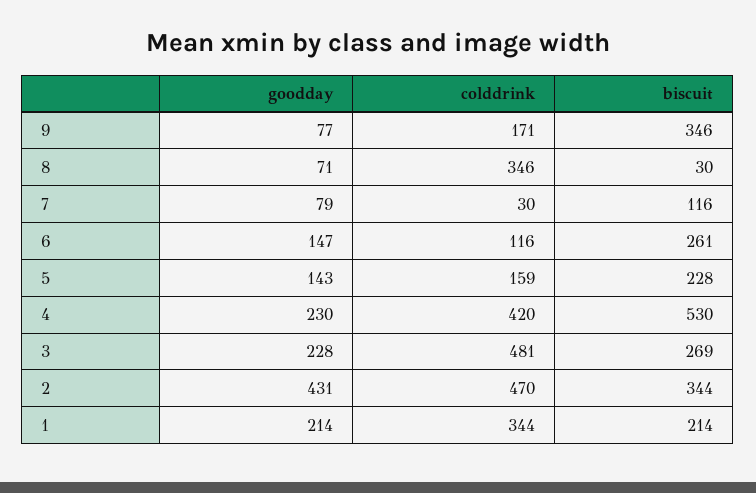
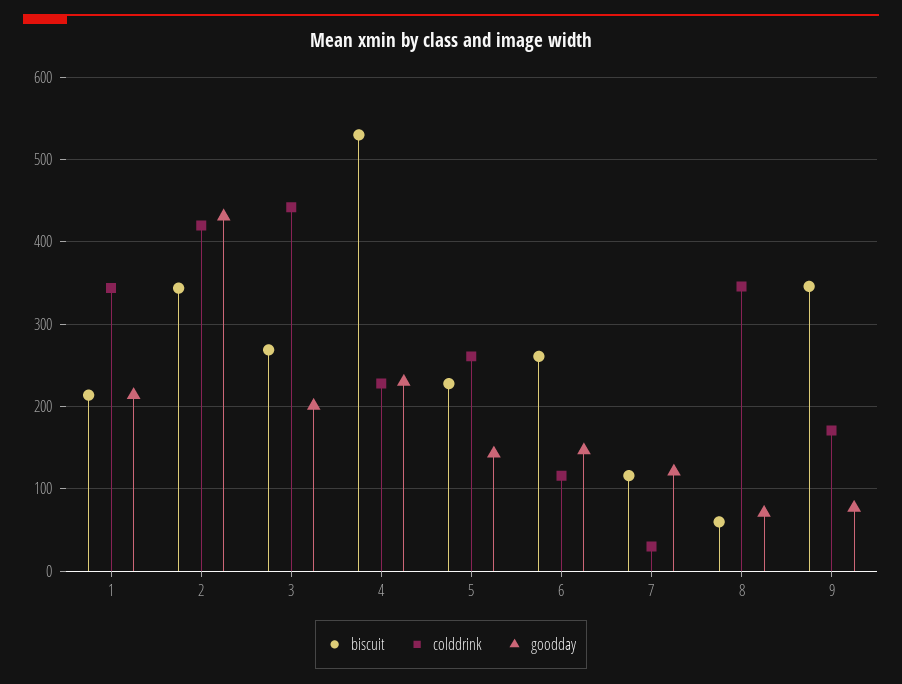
biscuit, 8: 30 -> 60
goodday, 7: 79 -> 120
colddrink, 5: 159 -> 260
colddrink, 4: 420 -> 230
goodday, 3: 228 -> 200
colddrink, 3: 481 -> 440
colddrink, 2: 470 -> 420

